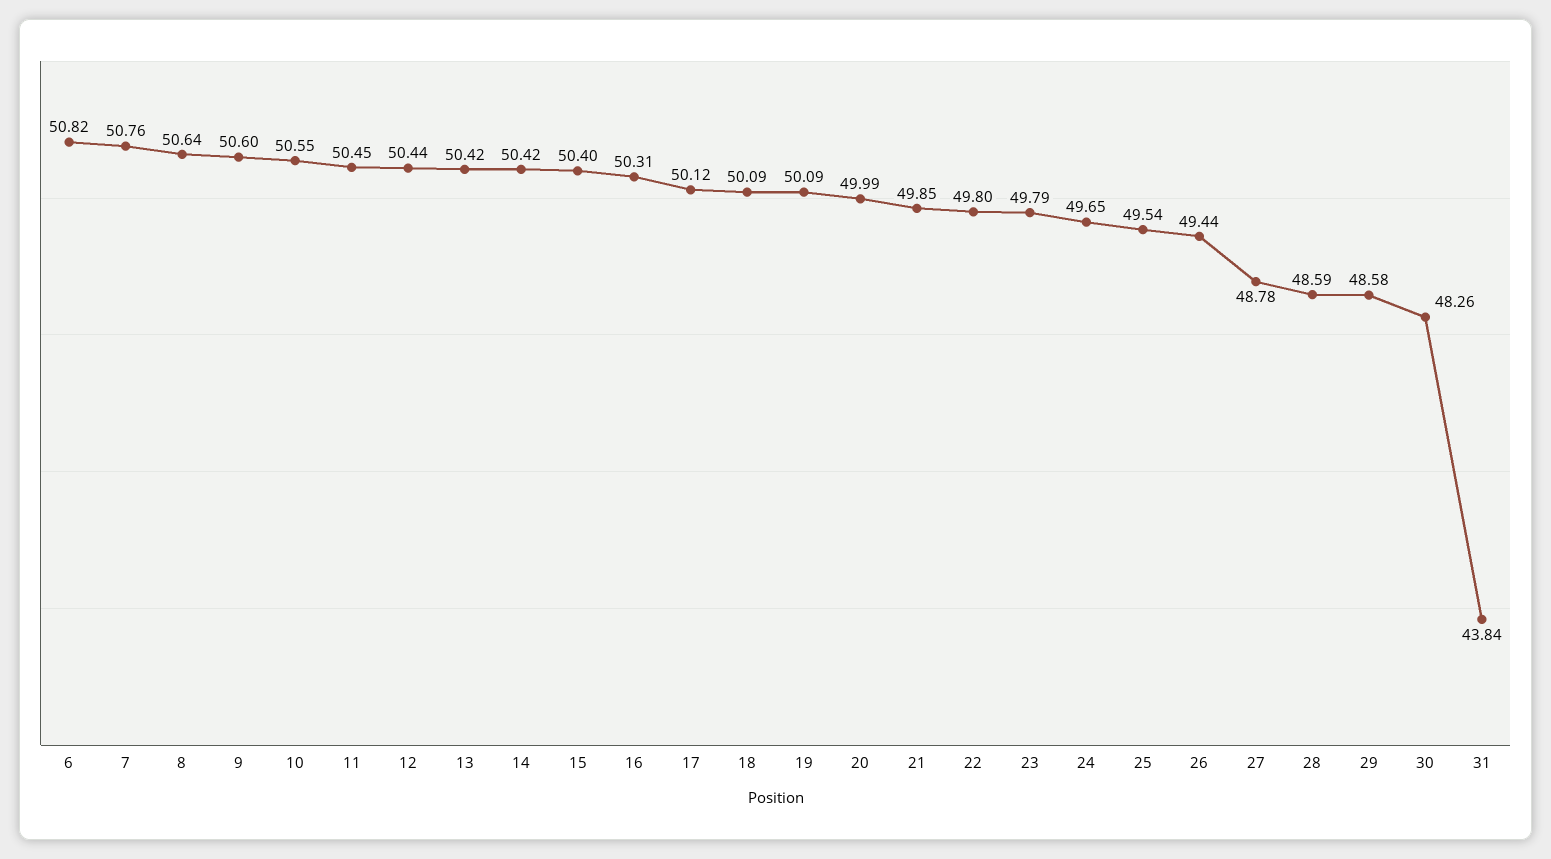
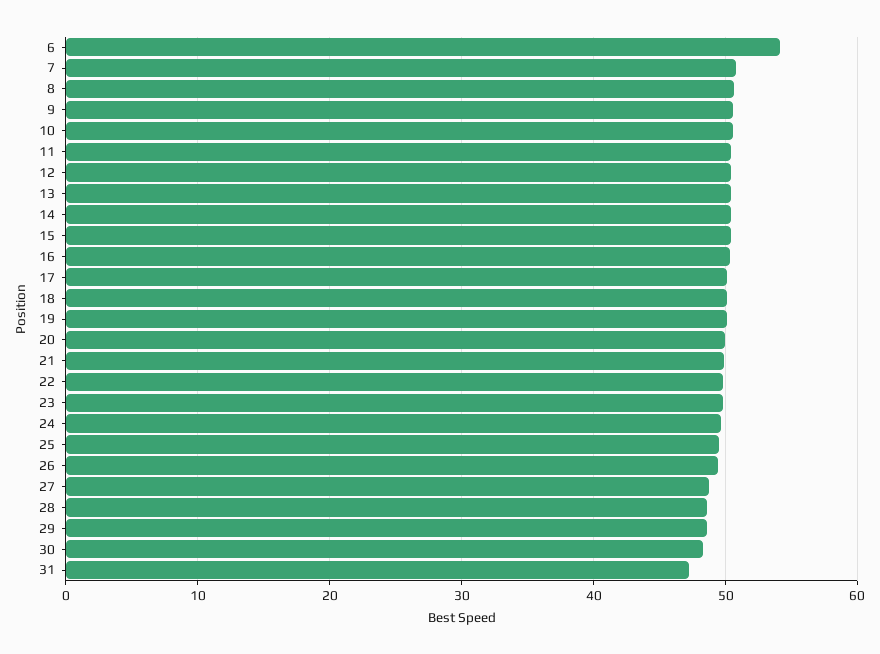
6: 50.82 -> 54
31: 43.84 -> 47

